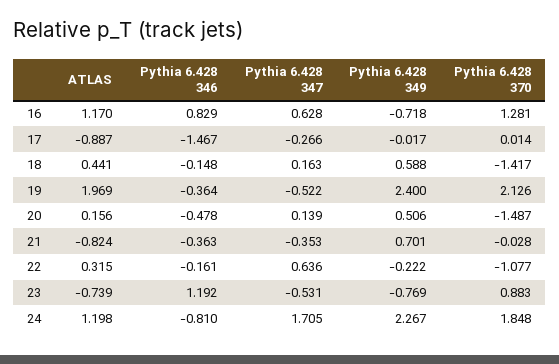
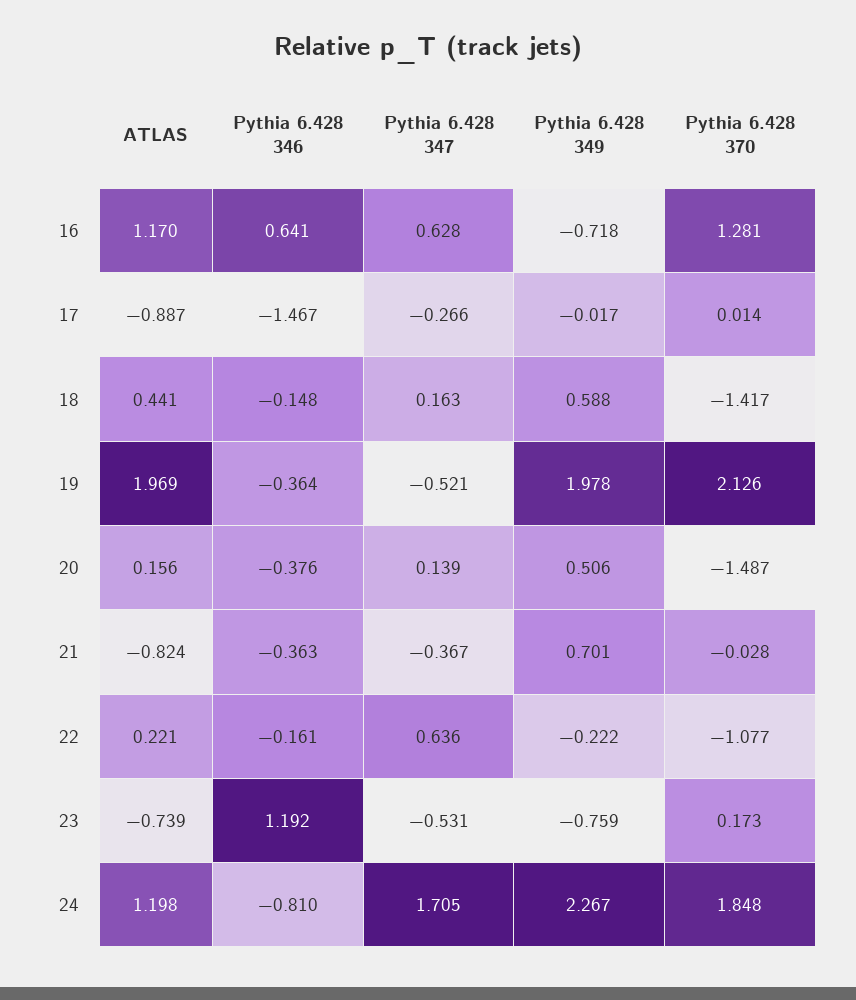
Pythia 6.428 346, 16: 0.829 -> 0.641
Pythia 6.428 347, 19: -0.522 -> -0.521
Pythia 6.428 349, 19: 2.4 -> 1.978
Pythia 6.428 346, 20: -0.478 -> -0.376
Pythia 6.428 347, 21: -0.353 -> -0.367
ATLAS, 22: 0.315 -> 0.221
Pythia 6.428 349, 23: -0.769 -> -0.759
Pythia 6.428 370, 23: 0.883 -> 0.173

